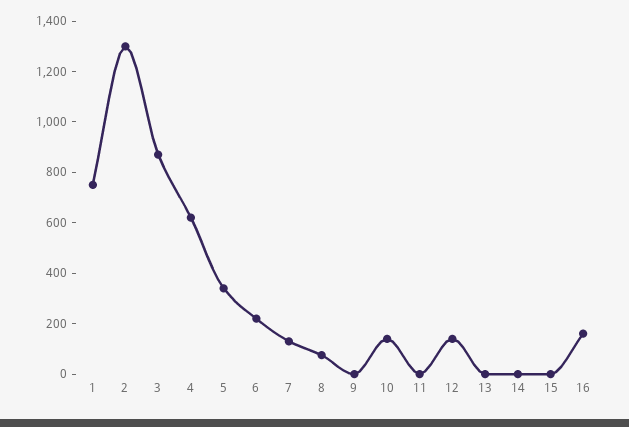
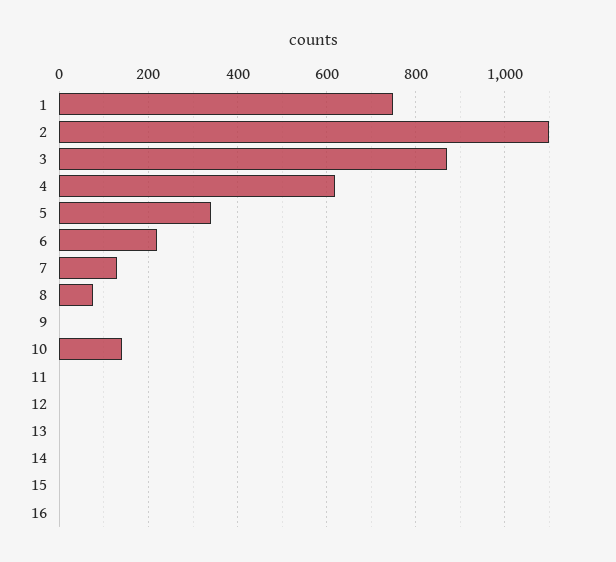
2: 1300 -> 1100
12: 150 -> 0
16: 150 -> 0

